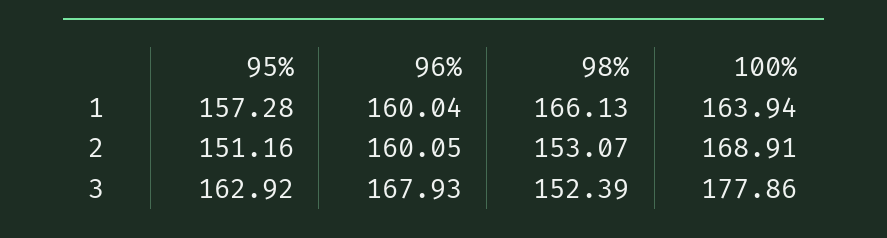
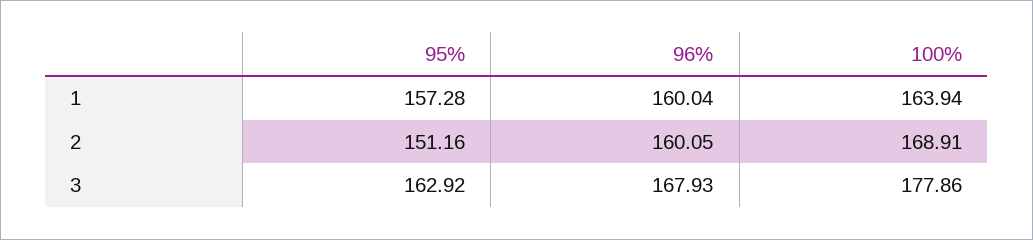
98%, 1: 166.13 -> none
98%, 2: 153.07 -> none
98%, 3: 152.39 -> none

